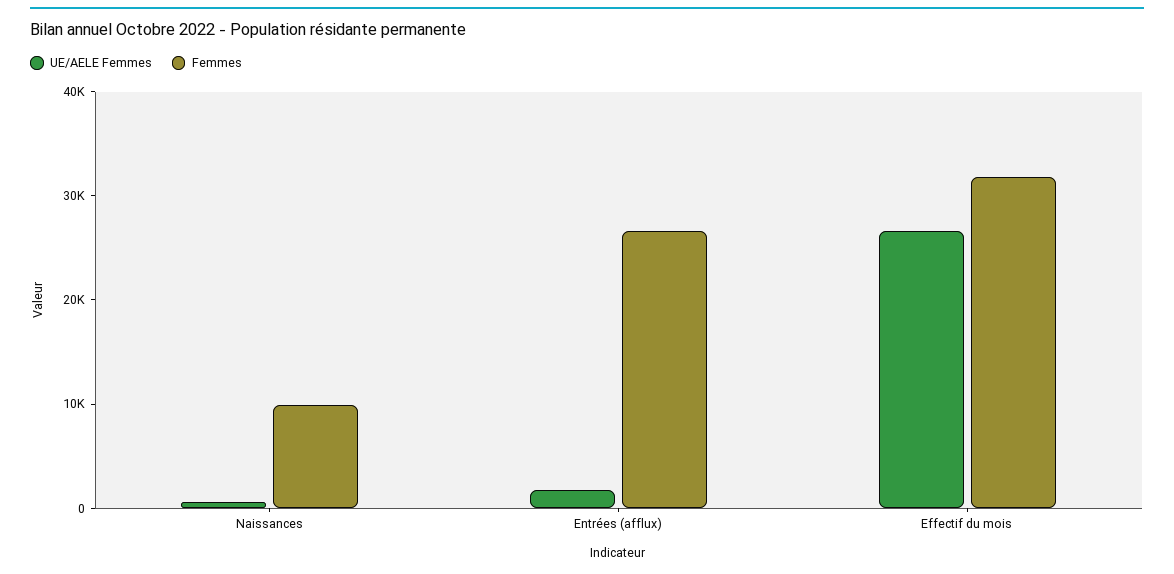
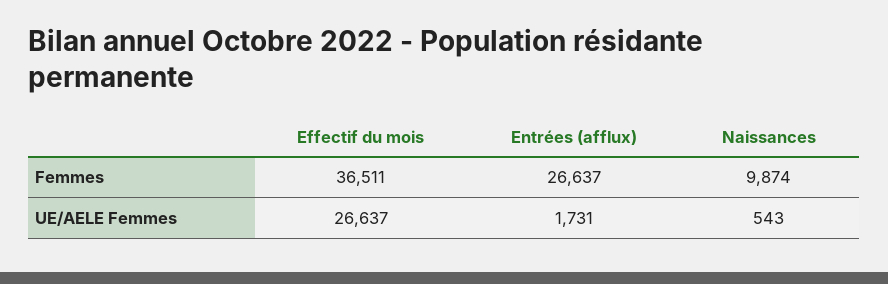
Femmes, Effectif du mois: 32000 -> 36511

